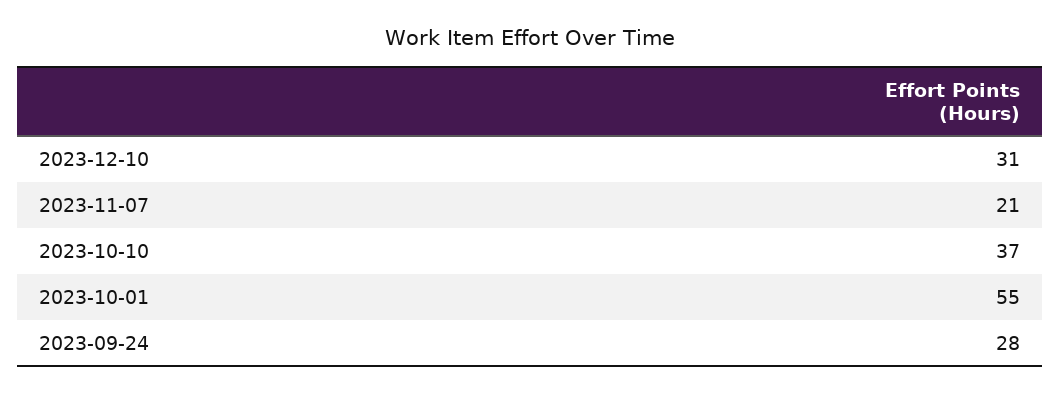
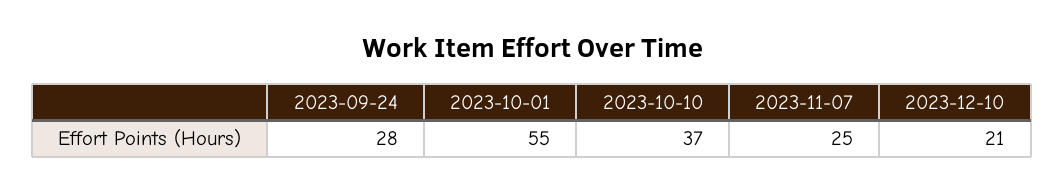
2023-12-10: 31 -> 21
2023-11-07: 21 -> 25

